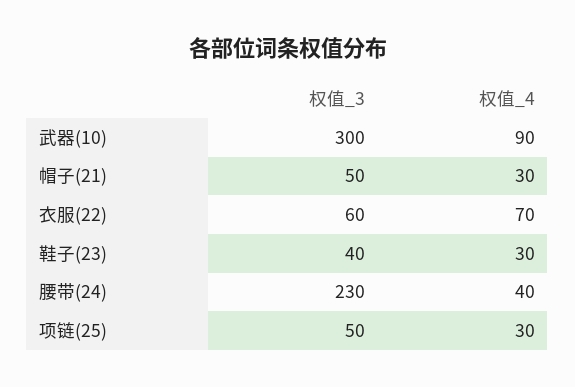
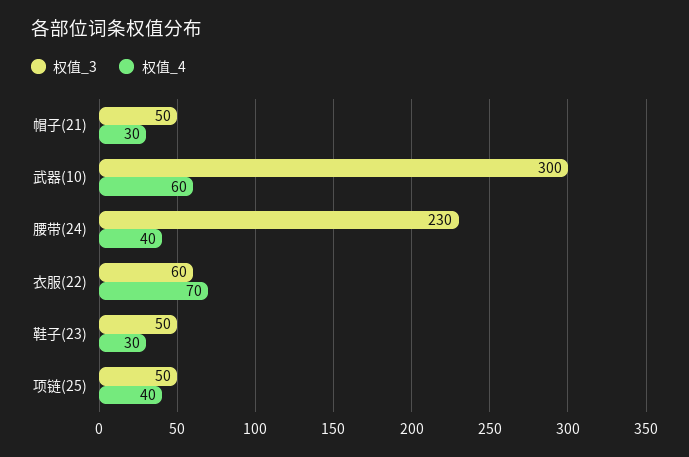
权值_4, 武器(10): 90 -> 60
权值_3, 鞋子(23): 40 -> 50
权值_4, 项链(25): 30 -> 40

